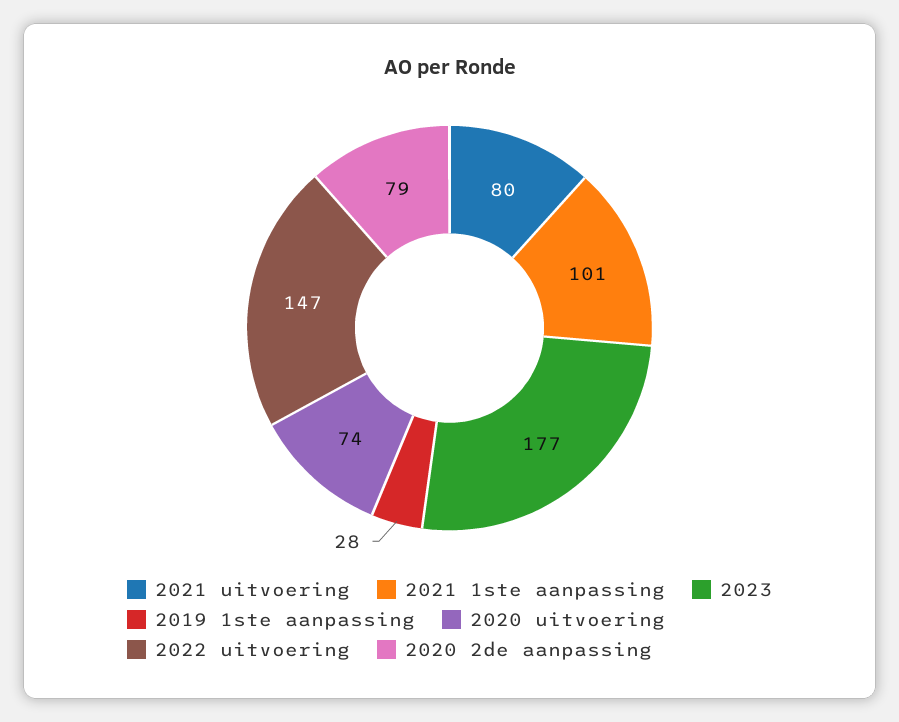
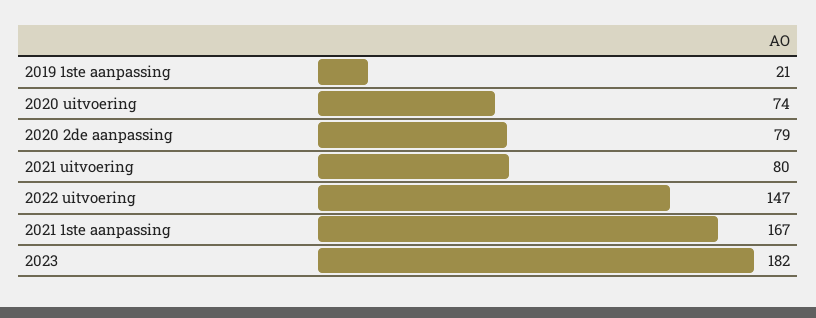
2021 1ste aanpassing: 101 -> 167
2023: 177 -> 182
2019 1ste aanpassing: 28 -> 21

